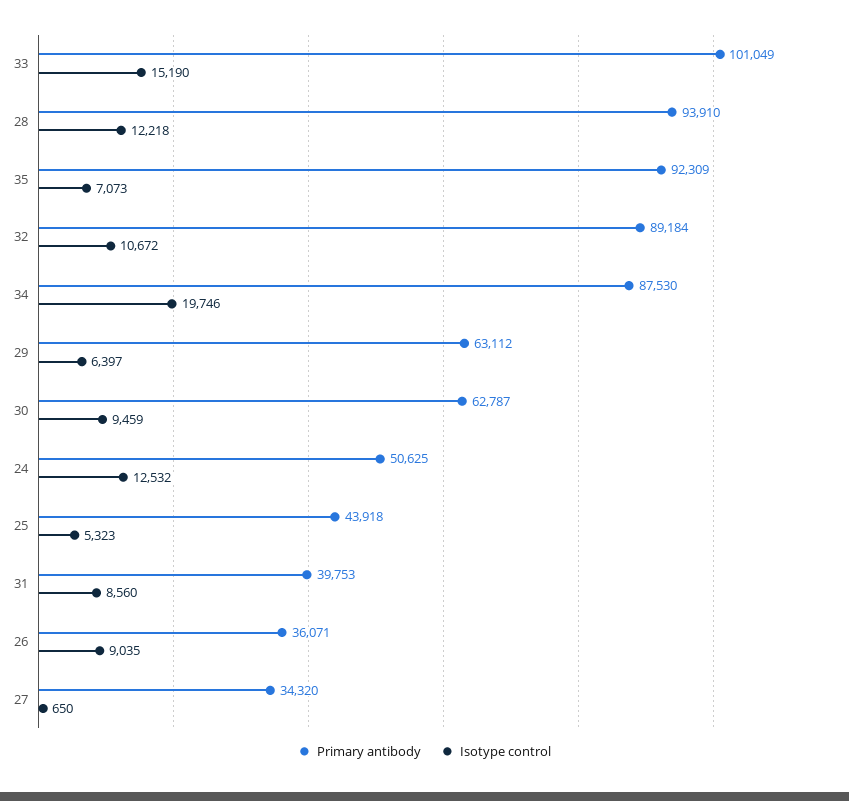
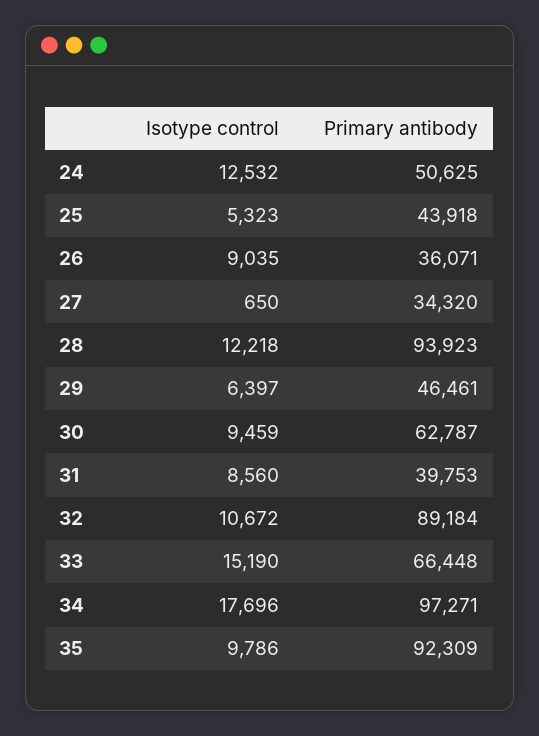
Primary antibody, 33: 101049 -> 66448
Primary antibody, 28: 93910 -> 93923
Isotype control, 35: 7073 -> 9786
Primary antibody, 34: 87530 -> 97271
Isotype control, 34: 19746 -> 17696
Primary antibody, 29: 63112 -> 46461

